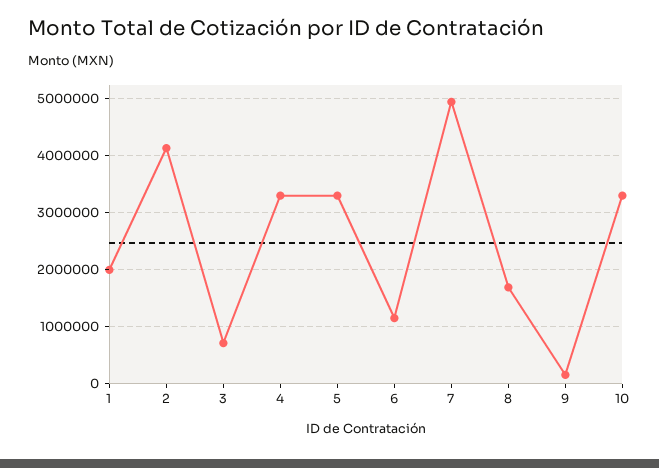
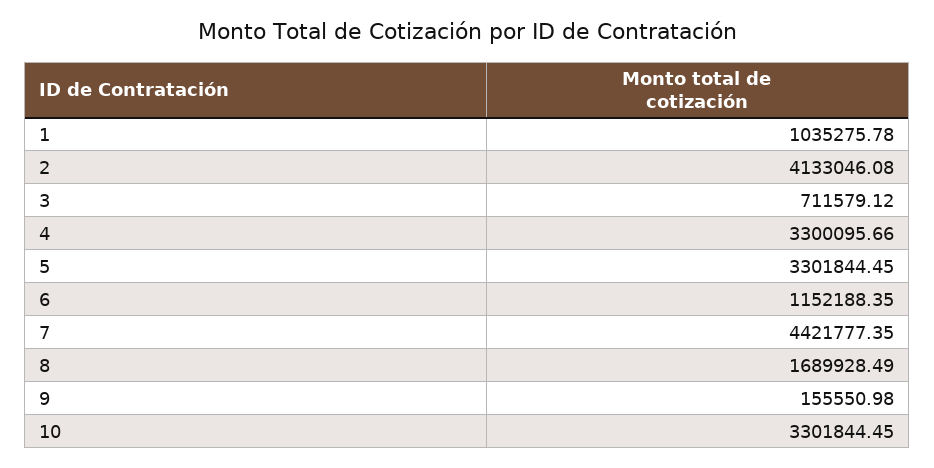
1: 2000000 -> 1035275.78
7: 5000000 -> 4421777.35

